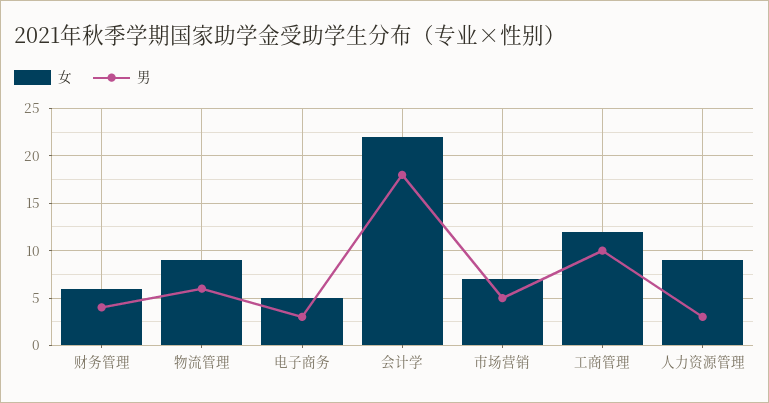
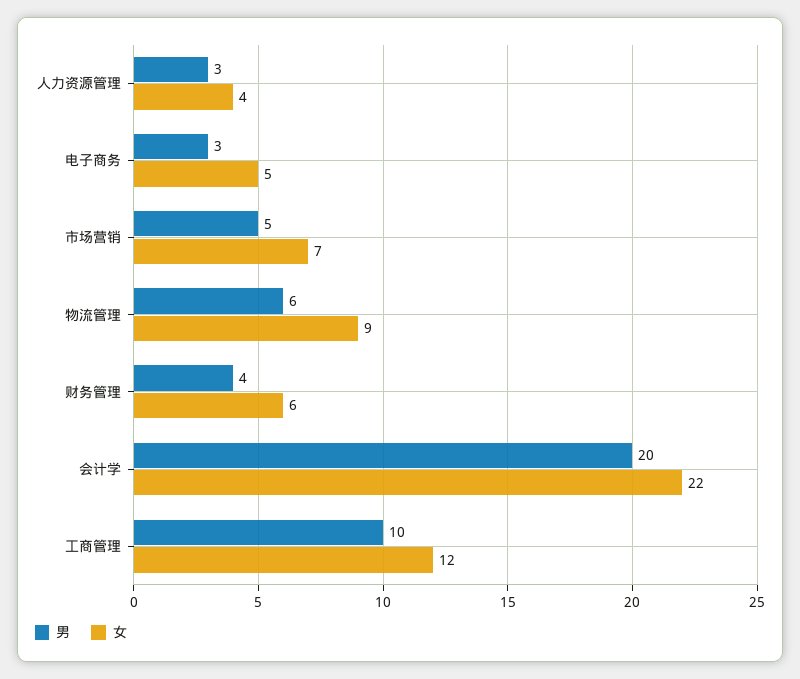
男, 会计学: 18 -> 20
女, 人力资源管理: 9 -> 4

